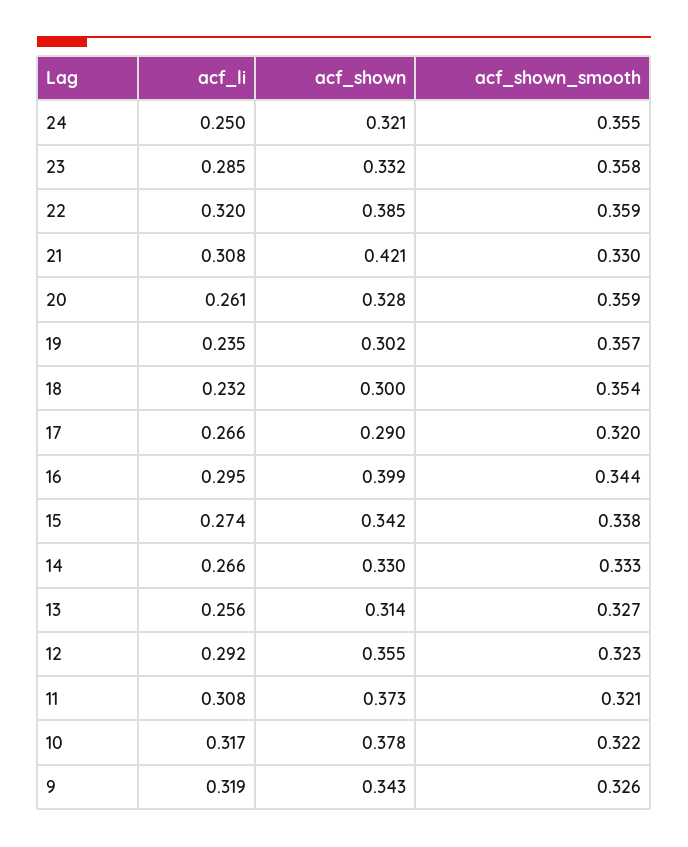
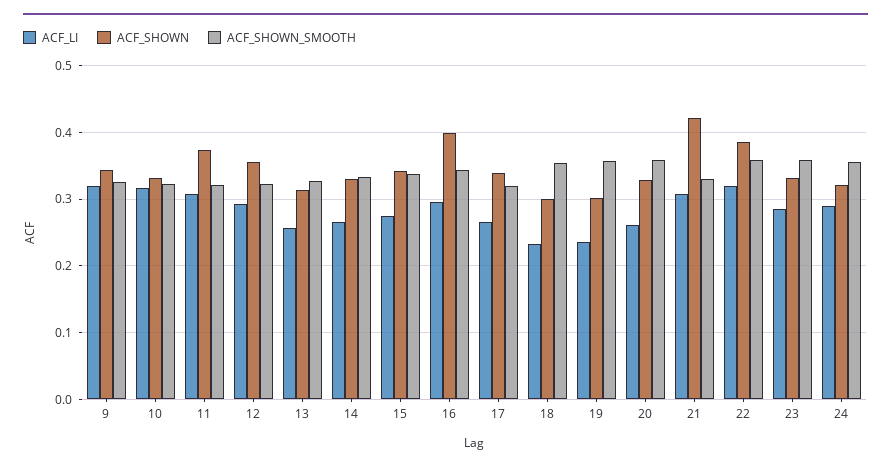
acf_li, 24: 0.25 -> 0.29
acf_shown, 17: 0.29 -> 0.34
acf_shown, 10: 0.378 -> 0.33

